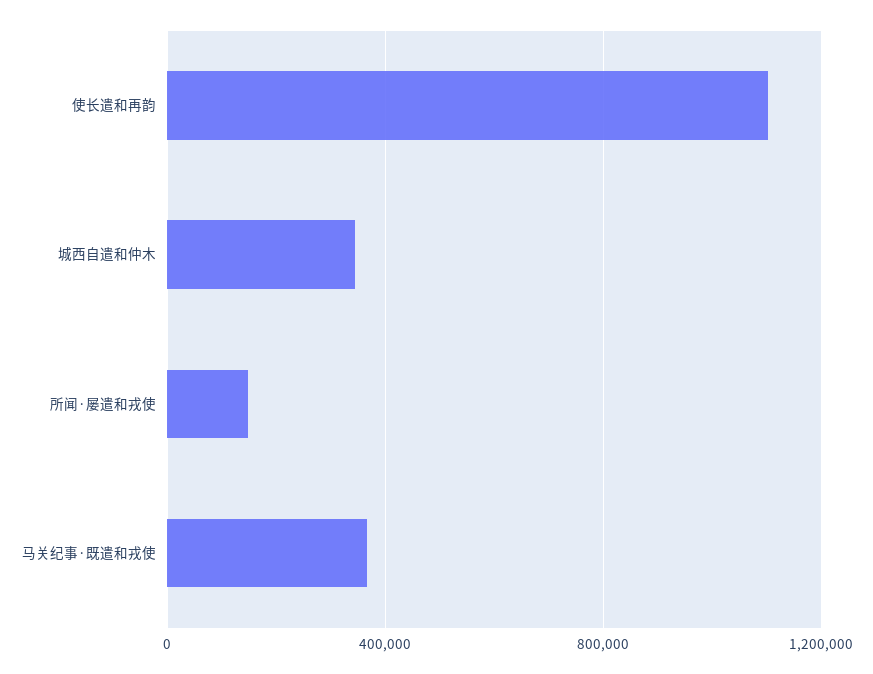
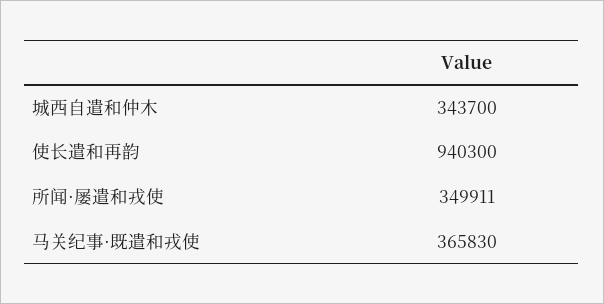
使长遣和再韵: 1100000 -> 940300
所闻·屡遣和戎使: 150000 -> 349911

